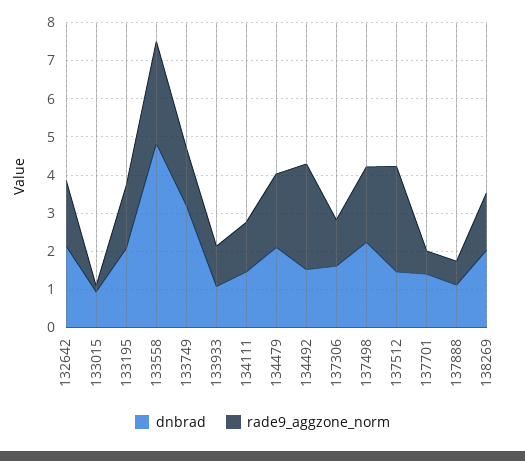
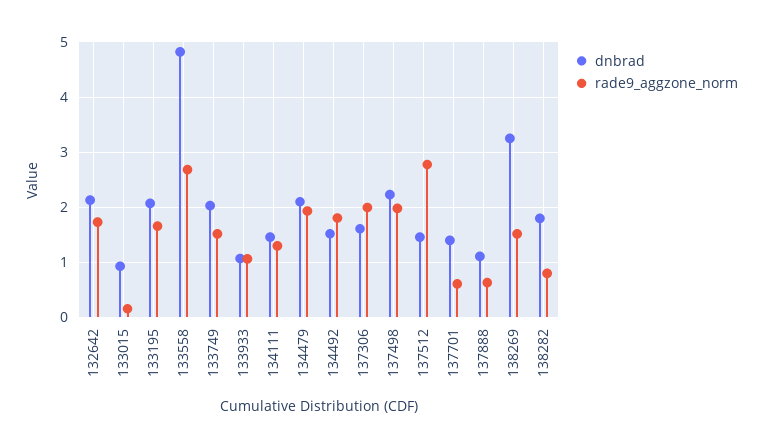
dnbrad, 133749: 3.25 -> 2
rade9_aggzone_norm, 134492: 2.75 -> 1.8
rade9_aggzone_norm, 137306: 1.25 -> 2
dnbrad, 138269: 2 -> 3.2
dnbrad, 138282: none -> 1.8
rade9_aggzone_norm, 138282: none -> 0.8

